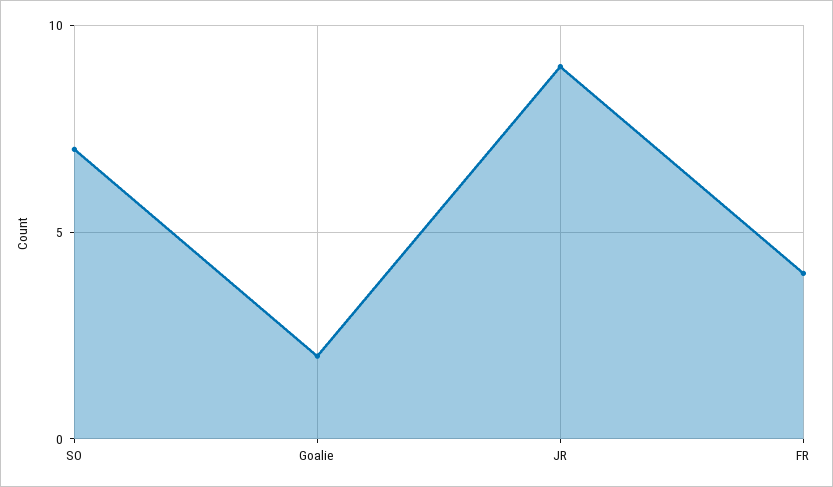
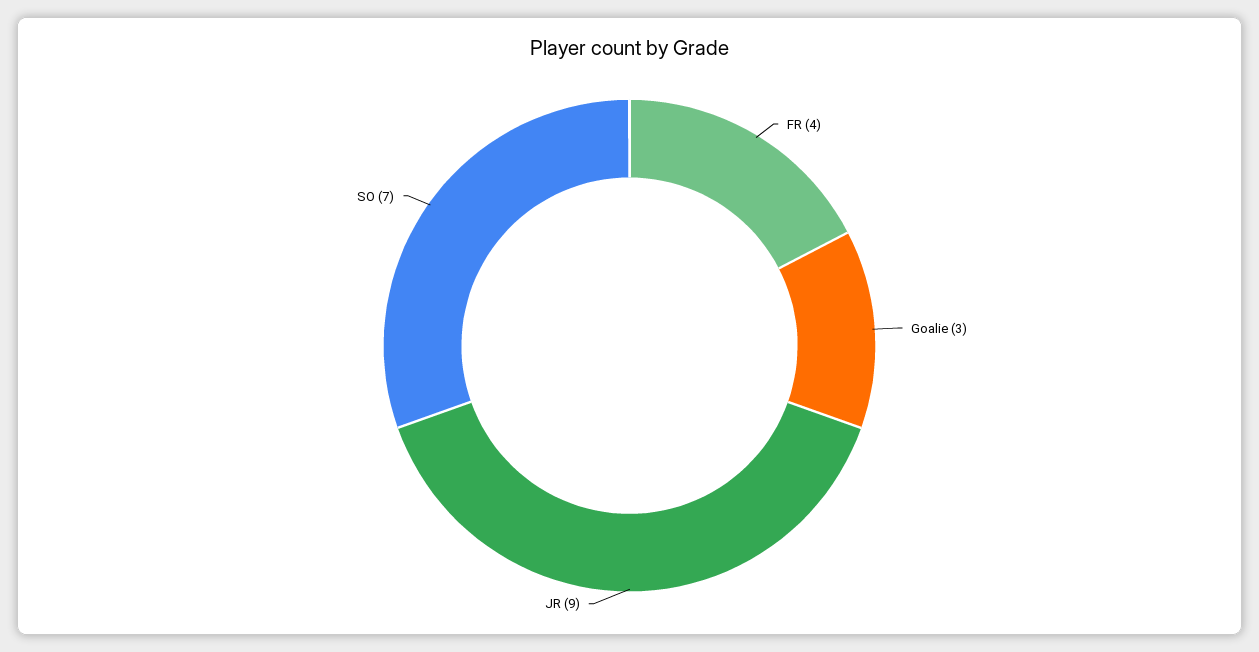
Goalie: 2 -> 3

